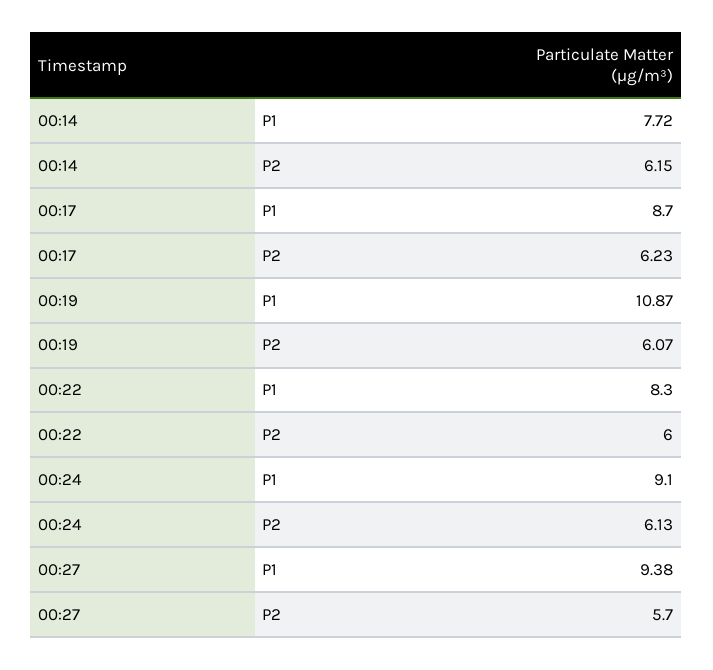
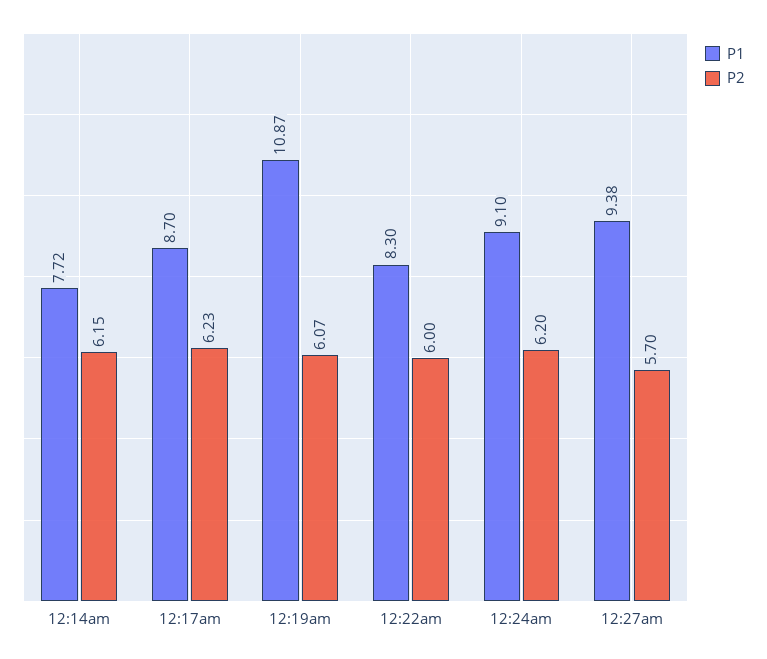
P2, 00:24: 6.13 -> 6.2

